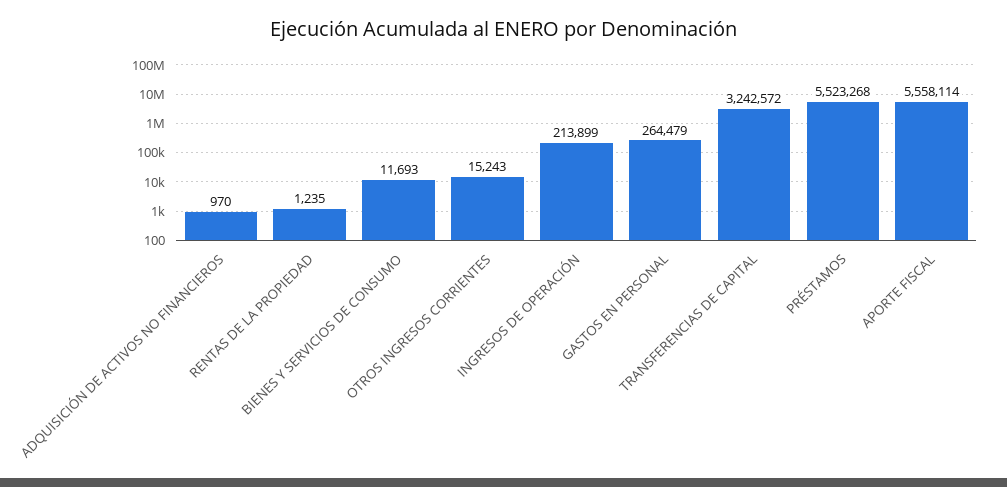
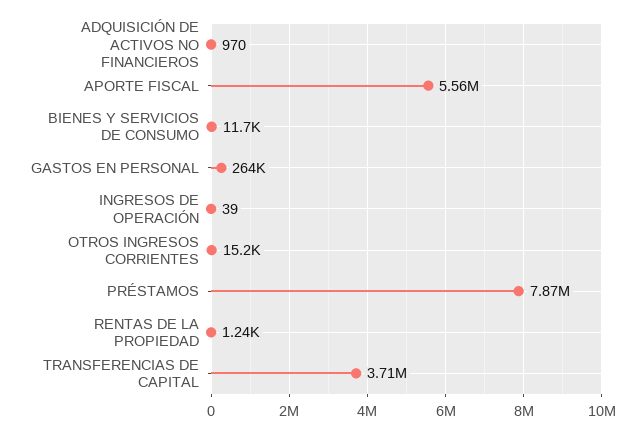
INGRESOS DE OPERACIÓN: 213899 -> 39
TRANSFERENCIAS DE CAPITAL: 3242572 -> 3710000
PRÉSTAMOS: 5523268 -> 7870000

